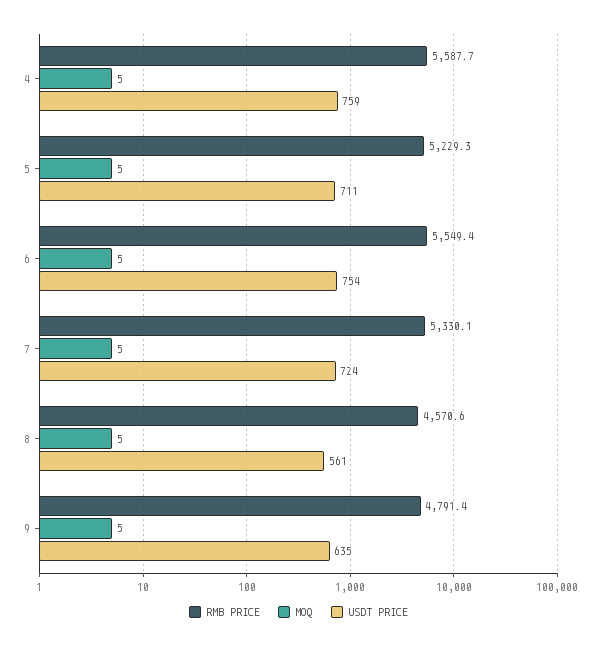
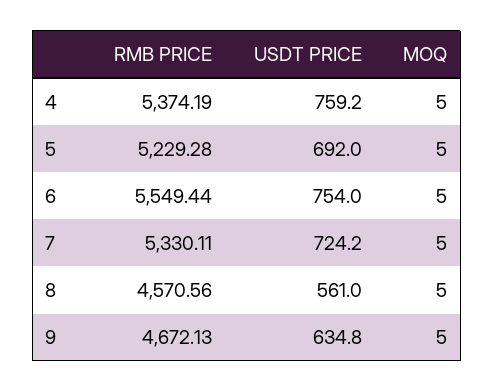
RMB PRICE, 4: 5587.7 -> 5374.19
USDT PRICE, 5: 711 -> 692
RMB PRICE, 9: 4791.4 -> 4672.13

